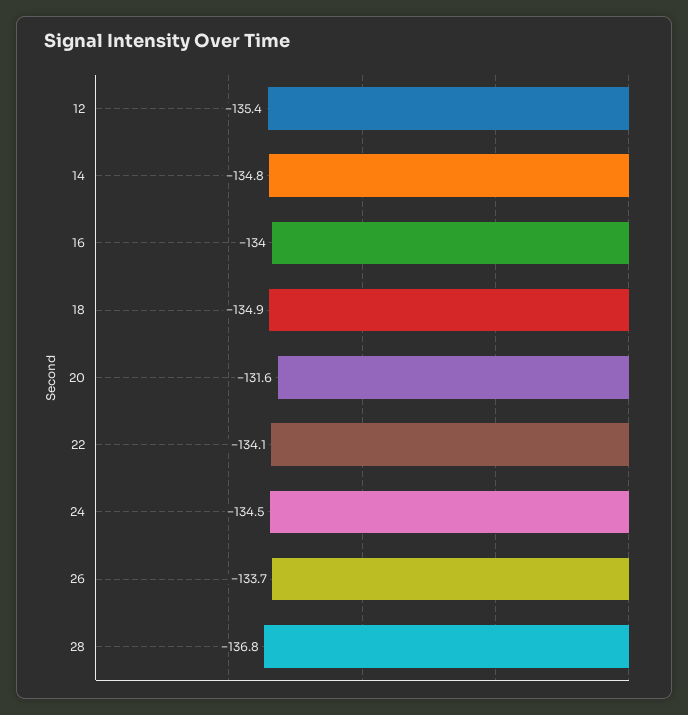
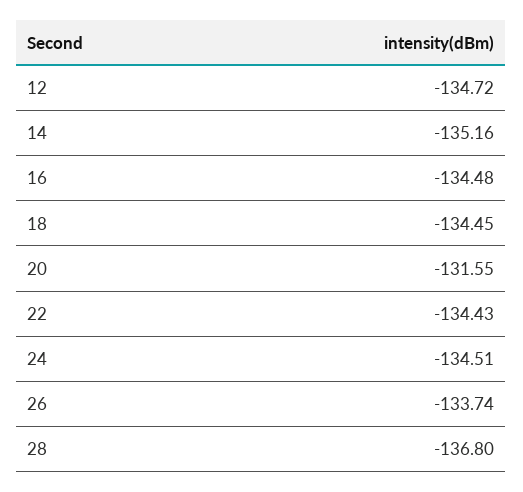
12: -135.4 -> -134.72
14: -134.8 -> -135.16
16: -134 -> -134.48
18: -134.9 -> -134.45
22: -134.1 -> -134.43

